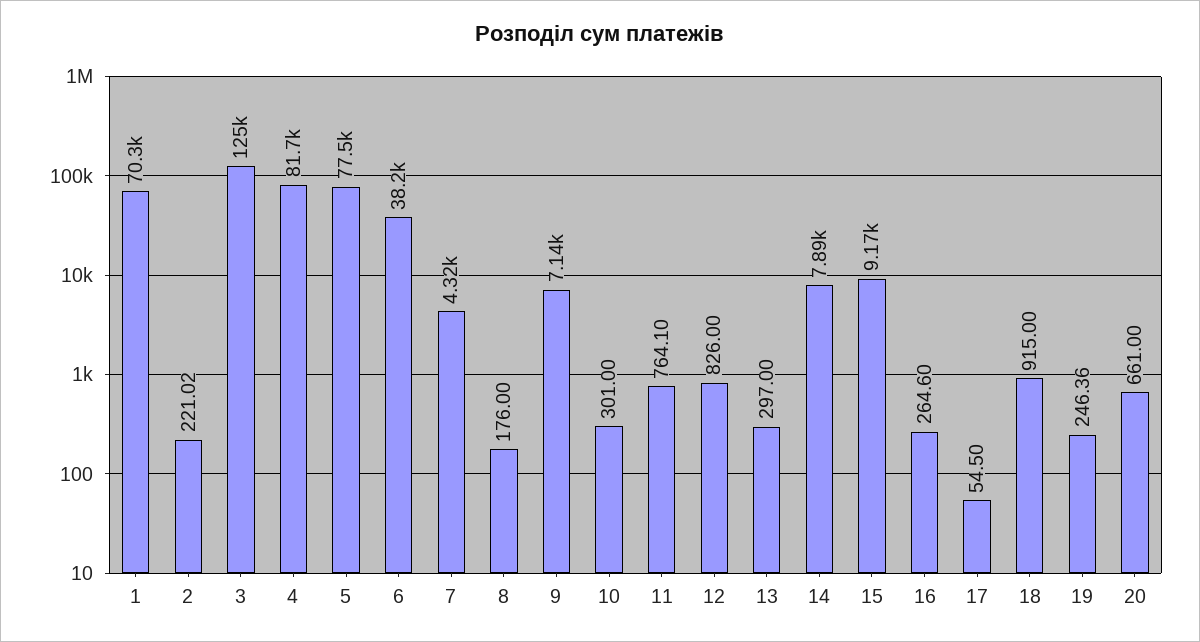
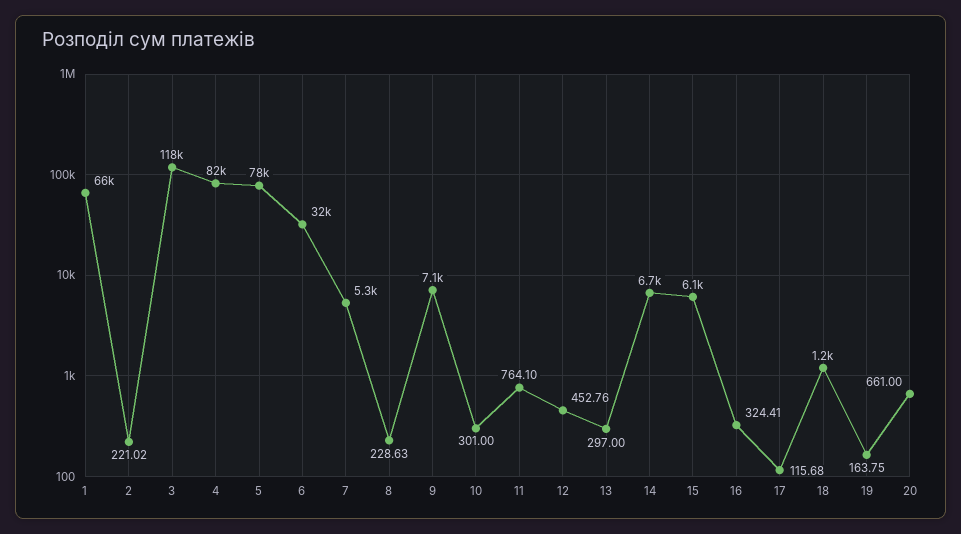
1: 70300 -> 66000
3: 125000 -> 118000
6: 38200 -> 32000
7: 4320 -> 5300
8: 176 -> 228.63
12: 826 -> 452.76
14: 7890 -> 6700
15: 9170 -> 6100
16: 264.6 -> 324.41
17: 54.5 -> 115.68
18: 915 -> 1200
19: 246.36 -> 163.75

